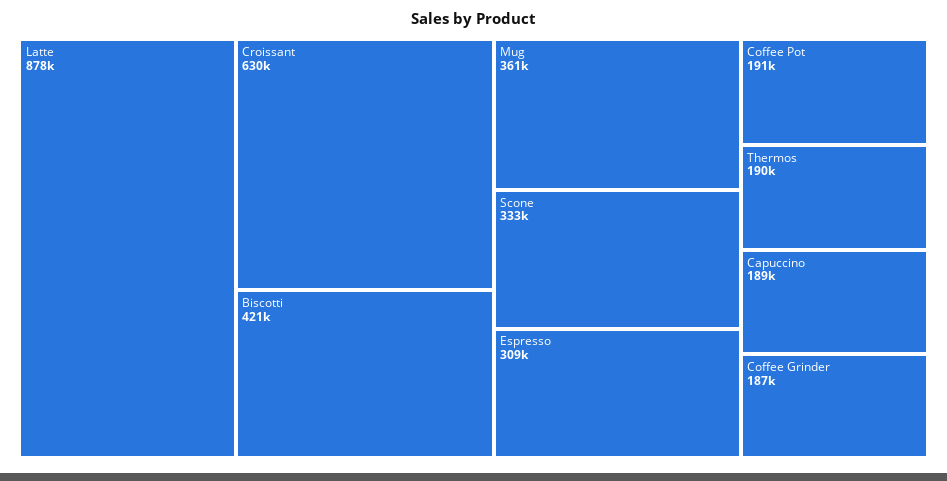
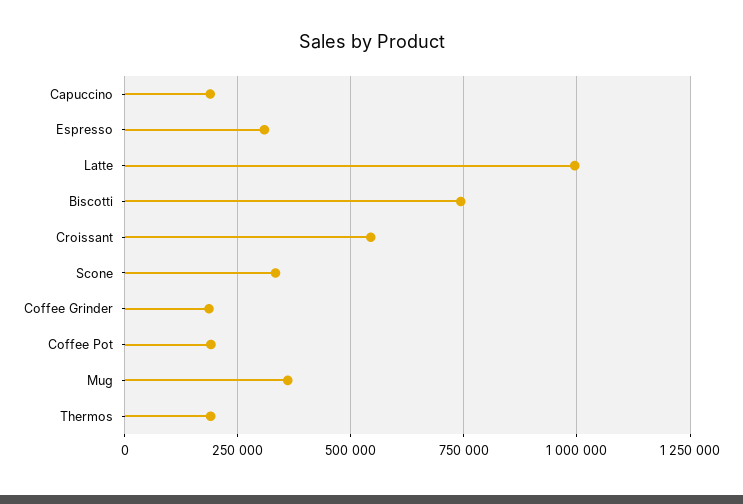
Latte: 878000 -> 1000000
Croissant: 630000 -> 550000
Biscotti: 421000 -> 750000

